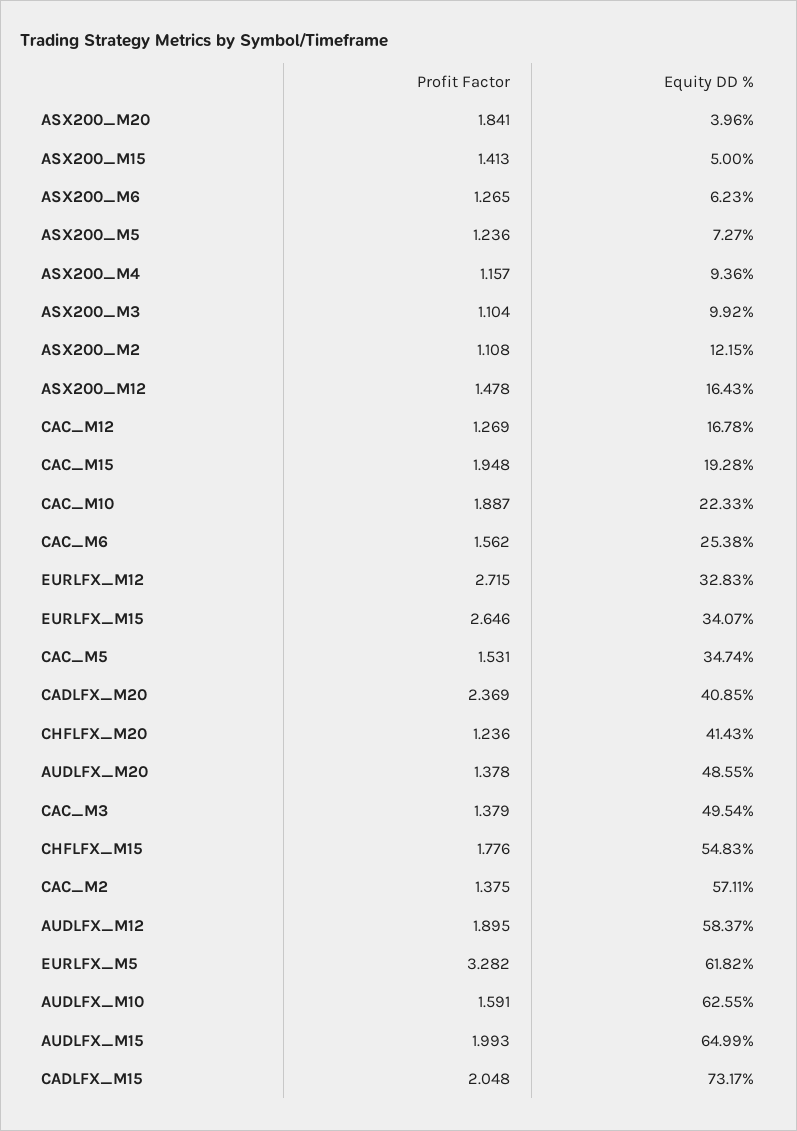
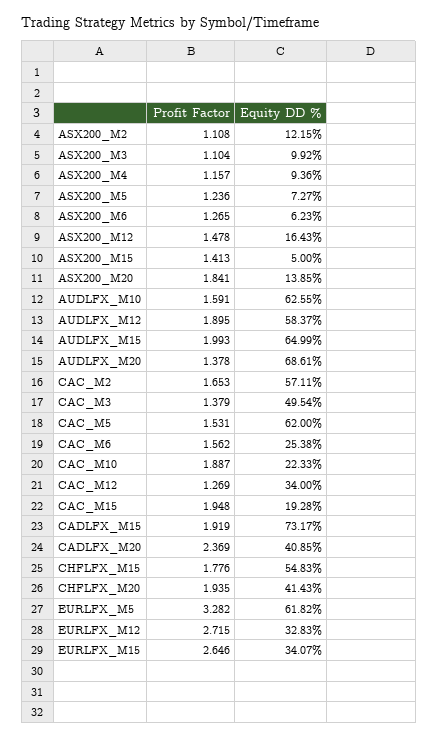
Equity DD %, ASX200_M20: 3.96 -> 13.85
Equity DD %, CAC_M12: 16.78 -> 34
Equity DD %, CAC_M5: 34.74 -> 62
Profit Factor, CHFLFX_M20: 1.236 -> 1.935
Equity DD %, AUDLFX_M20: 48.55 -> 68.61
Profit Factor, CAC_M2: 1.375 -> 1.653
Profit Factor, CADLFX_M15: 2.048 -> 1.919

